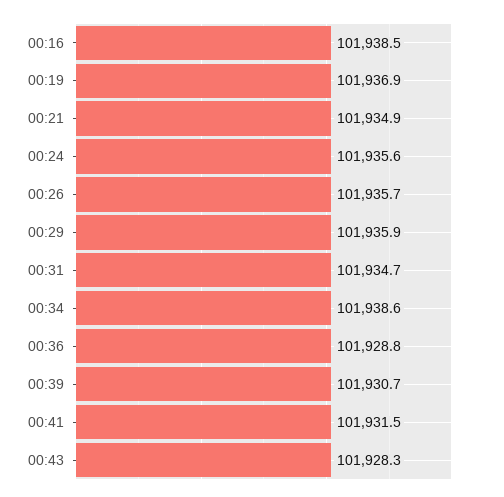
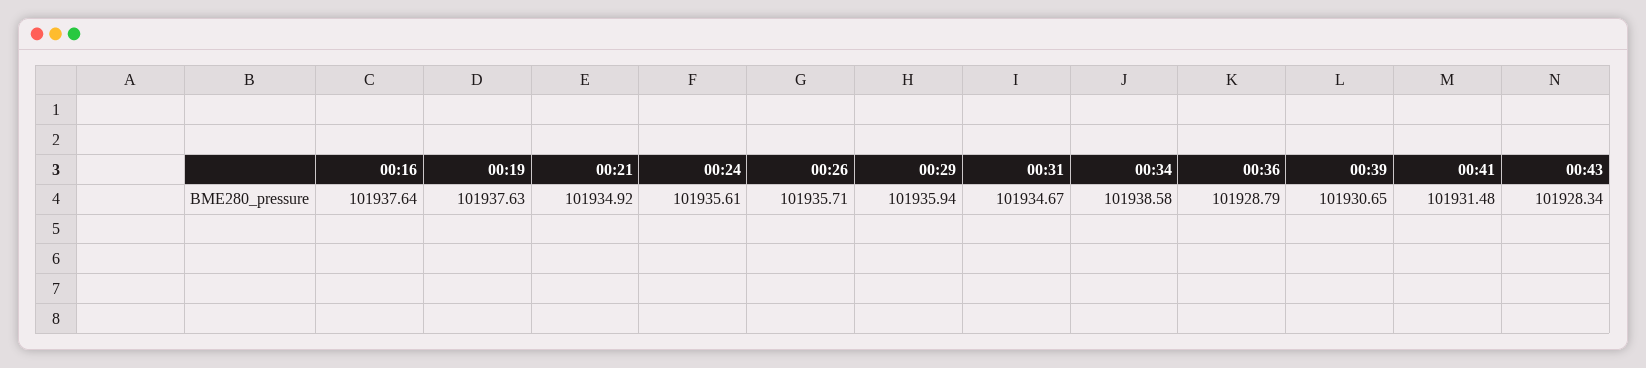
00:16: 101938.5 -> 101937.64
00:19: 101936.9 -> 101937.63

